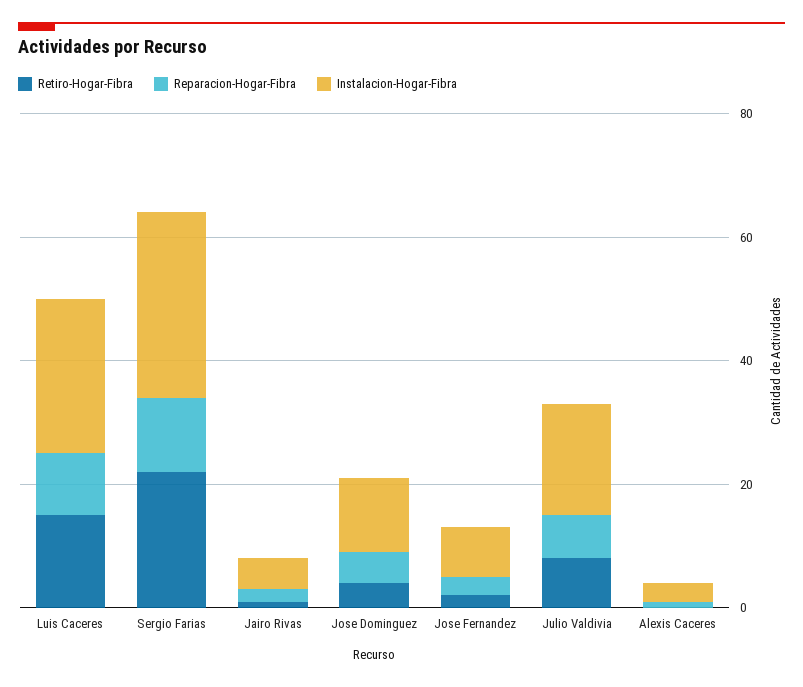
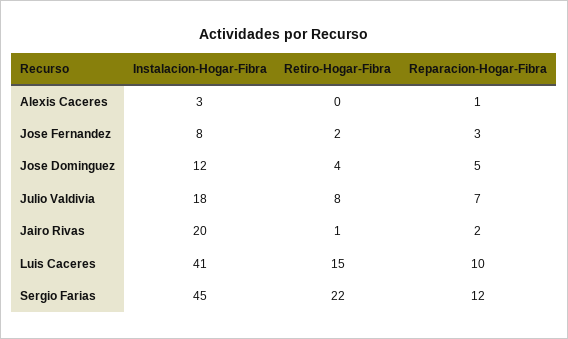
Instalacion-Hogar-Fibra, Luis Caceres: 25 -> 41
Instalacion-Hogar-Fibra, Sergio Farias: 30 -> 45
Instalacion-Hogar-Fibra, Jairo Rivas: 5 -> 20

